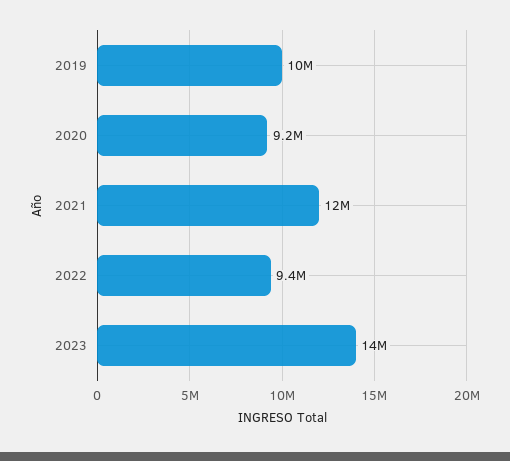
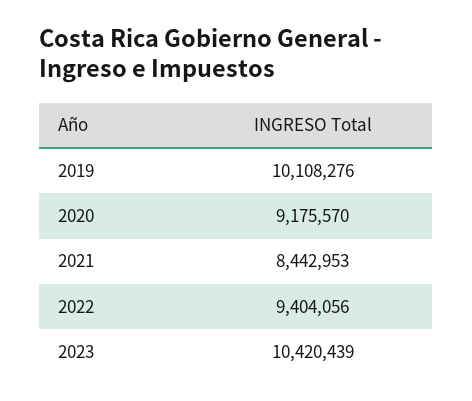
2021: 12000000 -> 8442953
2023: 14000000 -> 10420439

